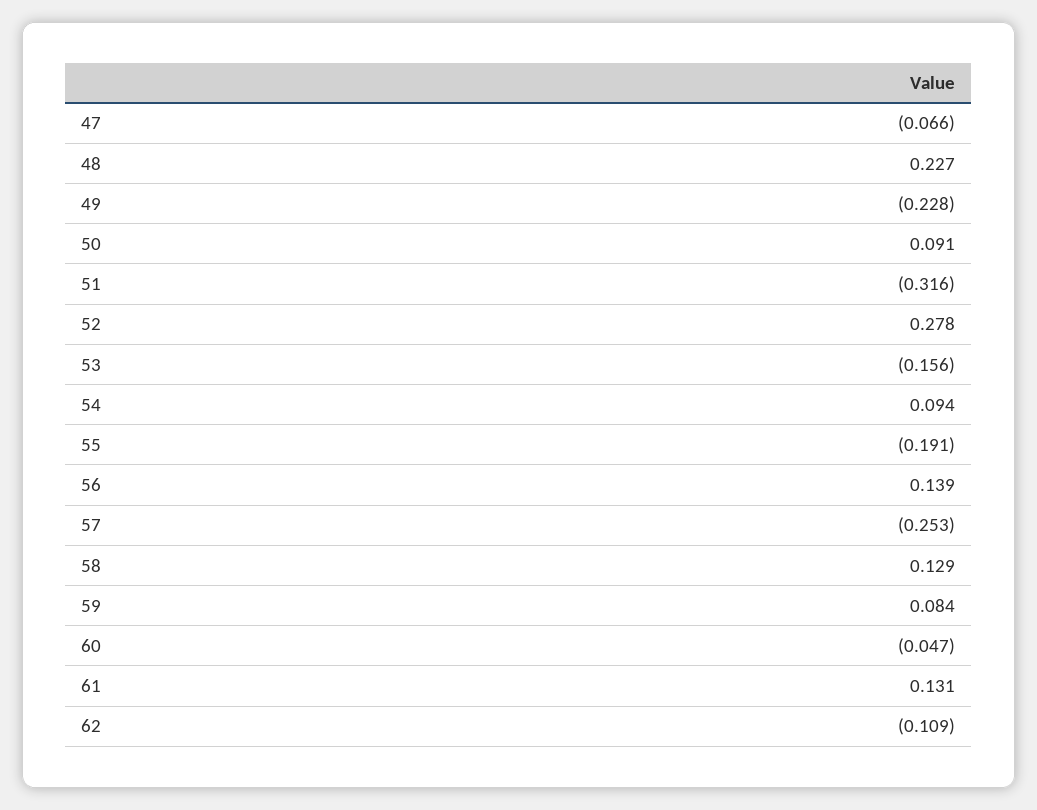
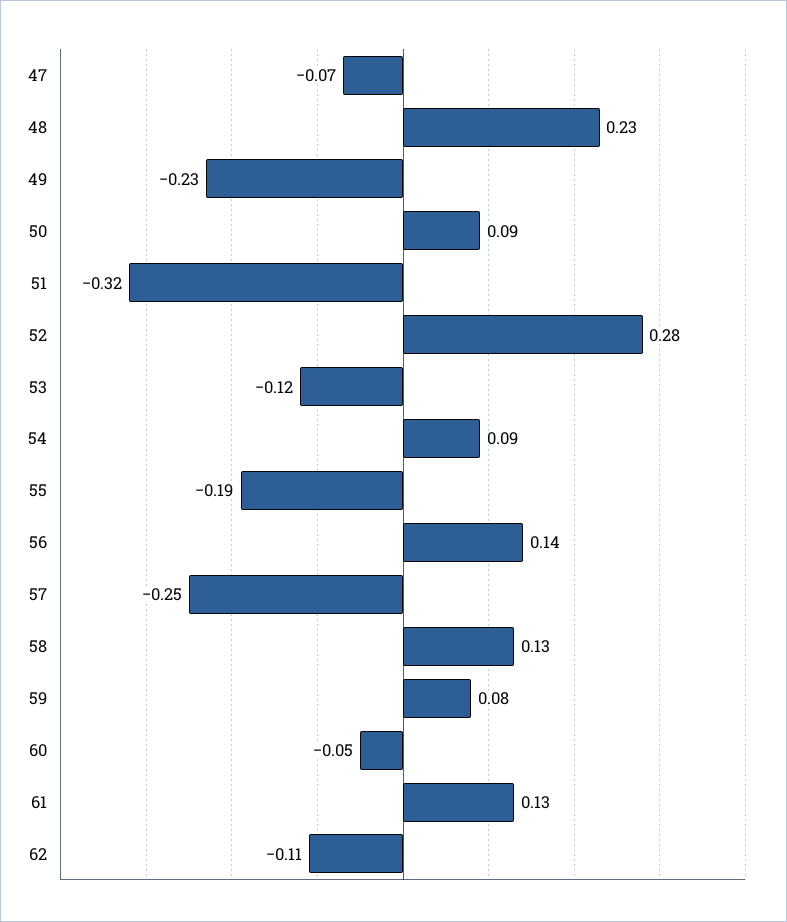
53: -0.156 -> -0.12

